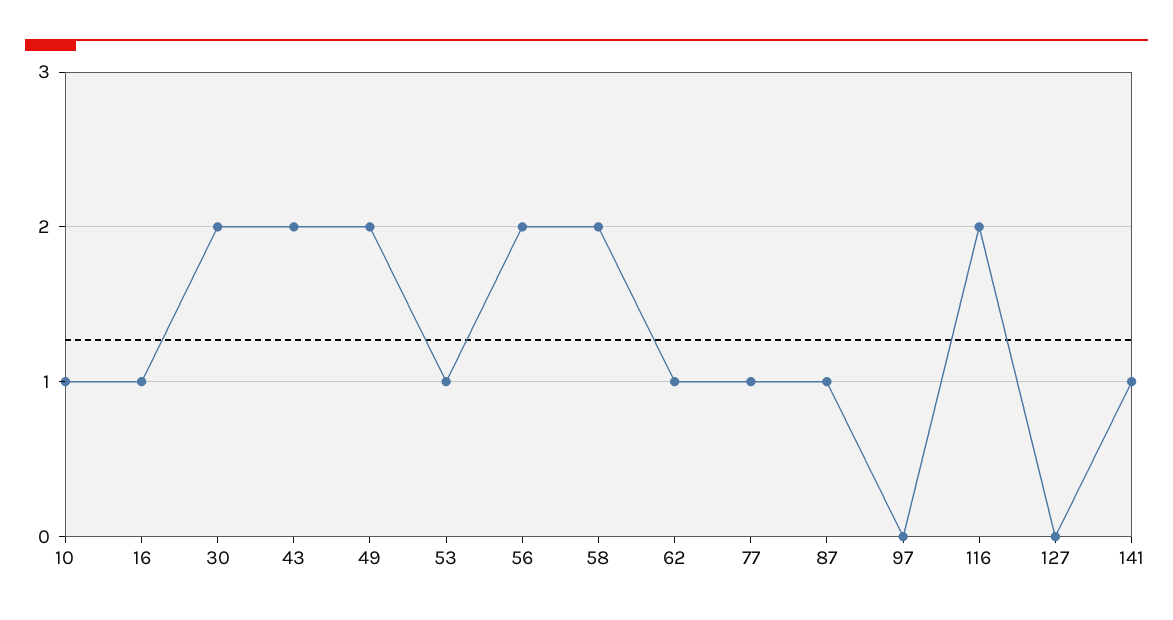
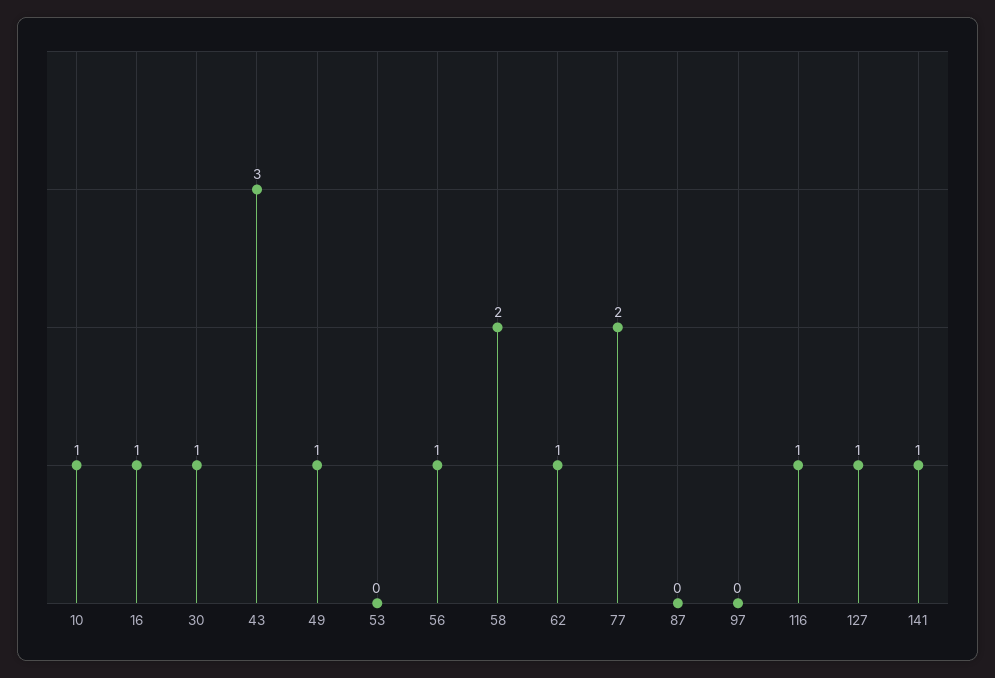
30: 2 -> 1
43: 2 -> 3
49: 2 -> 1
53: 1 -> 0
56: 2 -> 1
77: 1 -> 2
87: 1 -> 0
116: 2 -> 1
127: 0 -> 1

